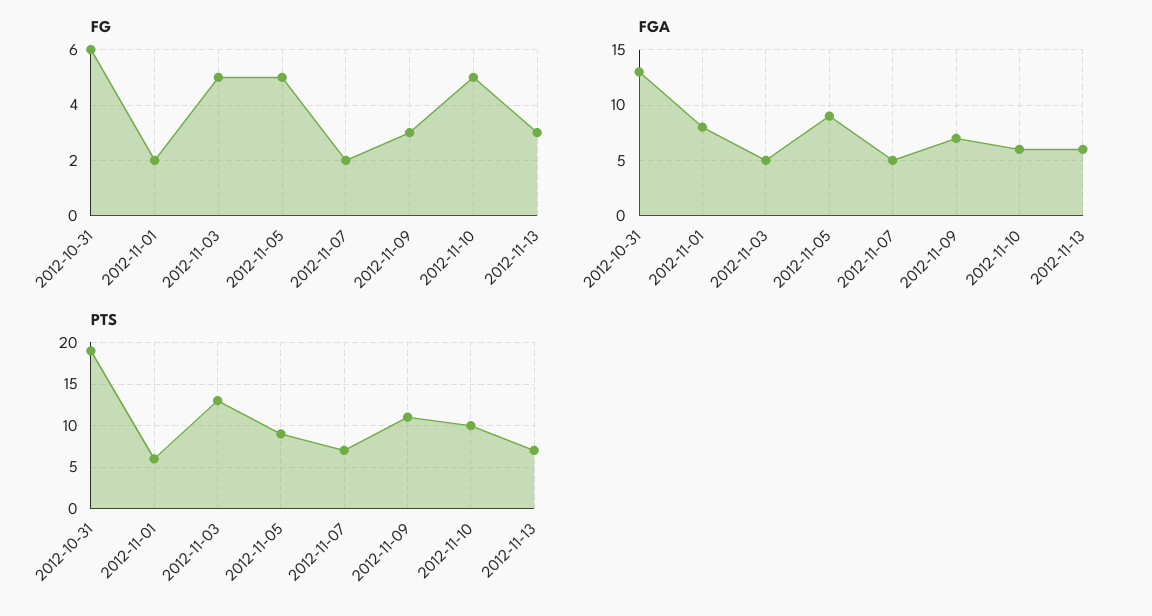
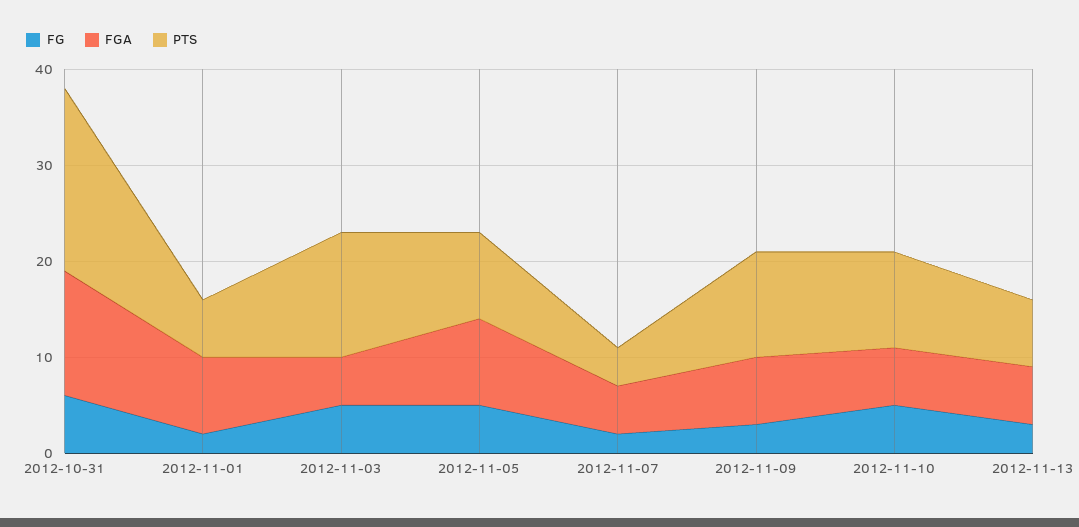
PTS, 2012-11-07: 7 -> 4

